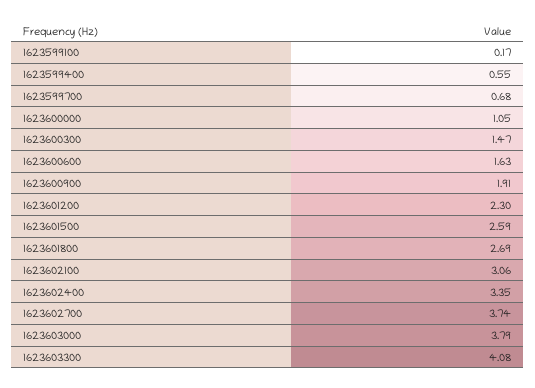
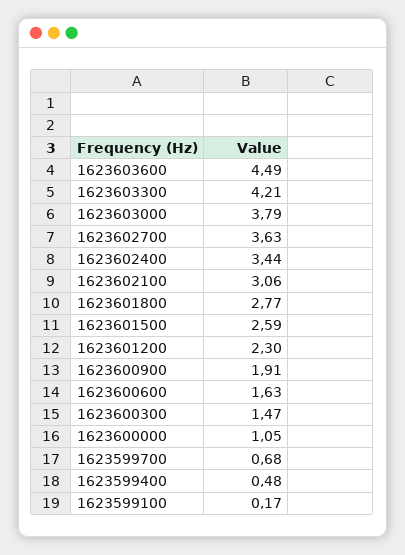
1623599400: 0.55 -> 0.48
1623601800: 2.69 -> 2.77
1623602400: 3.35 -> 3.44
1623602700: 3.74 -> 3.63
1623603300: 4.08 -> 4.21
1623603600: none -> 4.49

